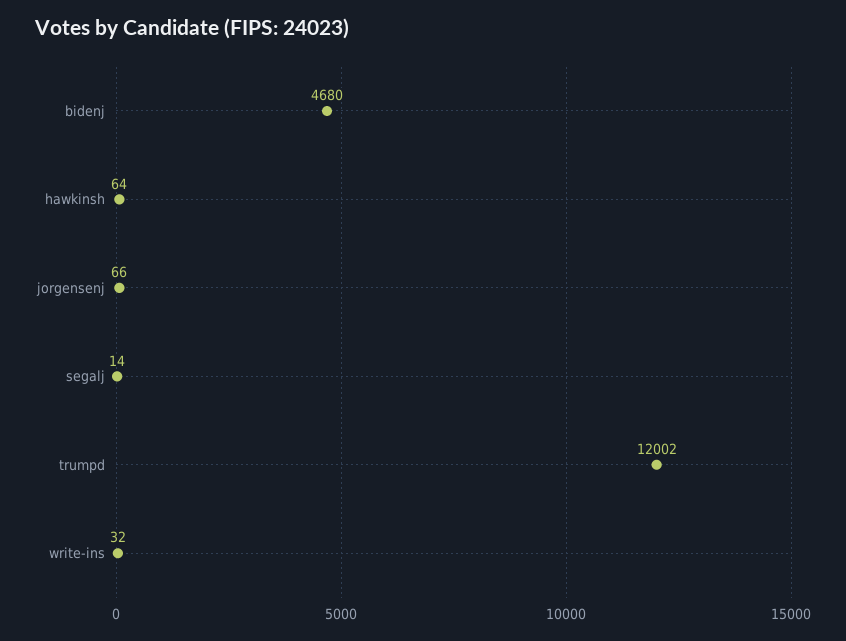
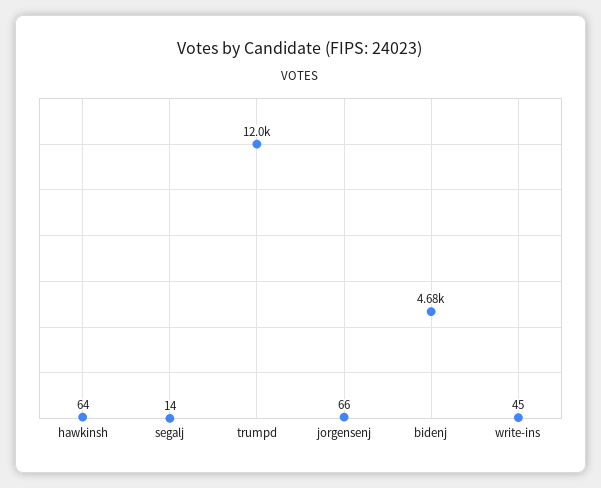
write-ins: 32 -> 45

